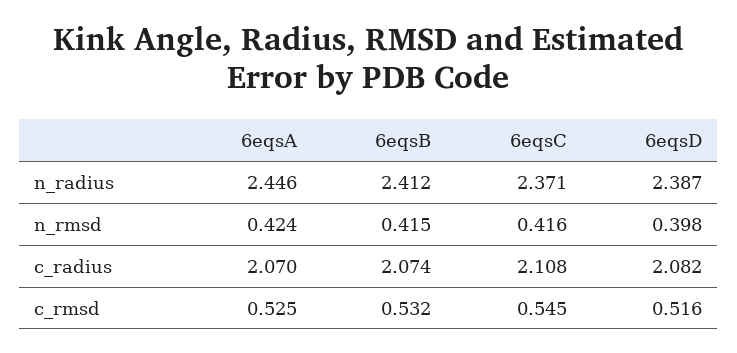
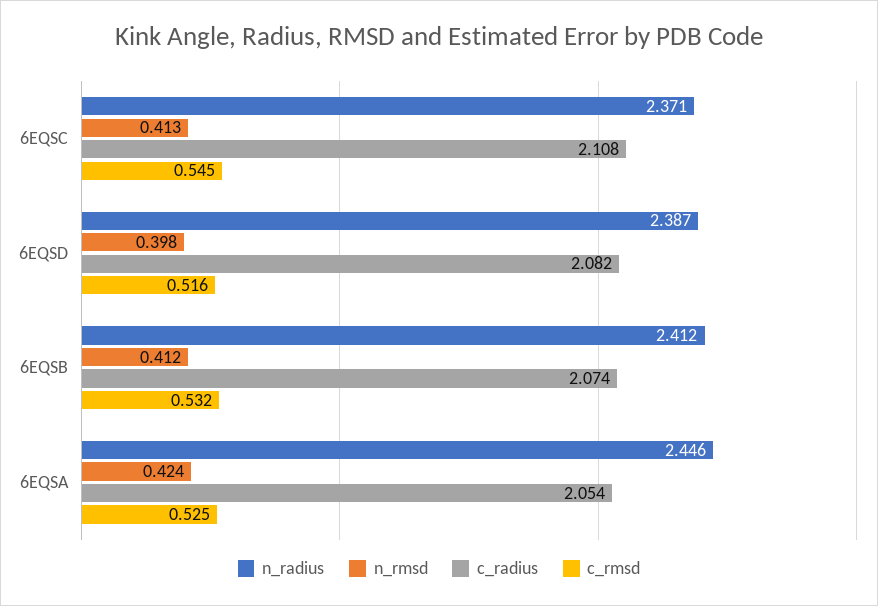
n_rmsd, 6eqsB: 0.415 -> 0.412
n_rmsd, 6eqsC: 0.416 -> 0.413
c_radius, 6eqsA: 2.07 -> 2.054

